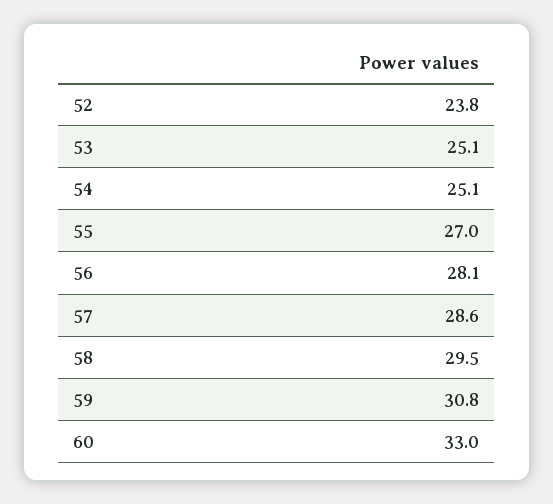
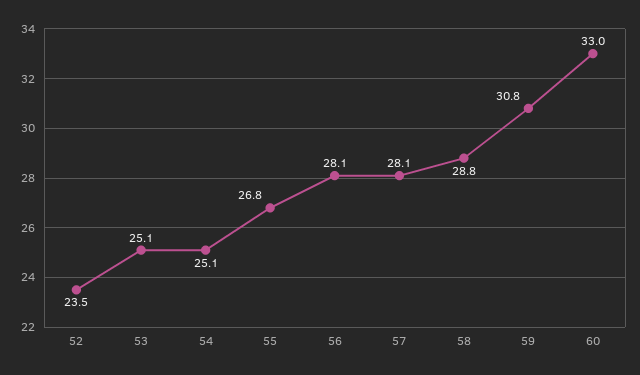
52: 23.8 -> 23.5
55: 27 -> 26.8
57: 28.6 -> 28.1
58: 29.5 -> 28.8

